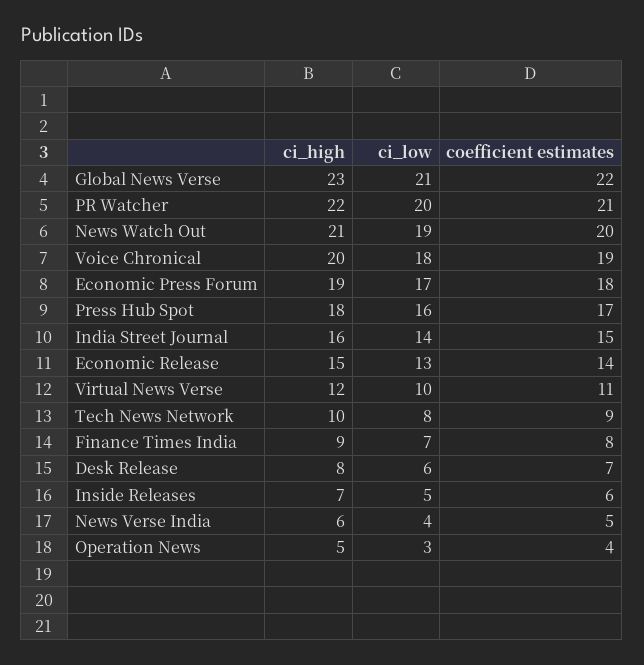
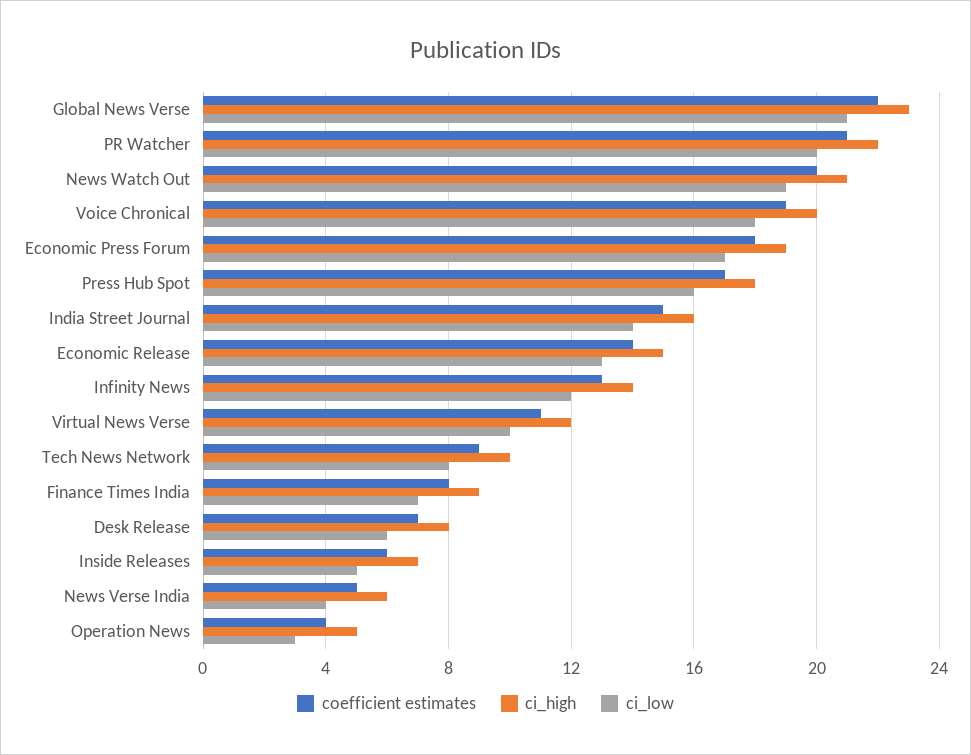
coefficient estimates, Infinity News: none -> 13
ci_high, Infinity News: none -> 14
ci_low, Infinity News: none -> 12

